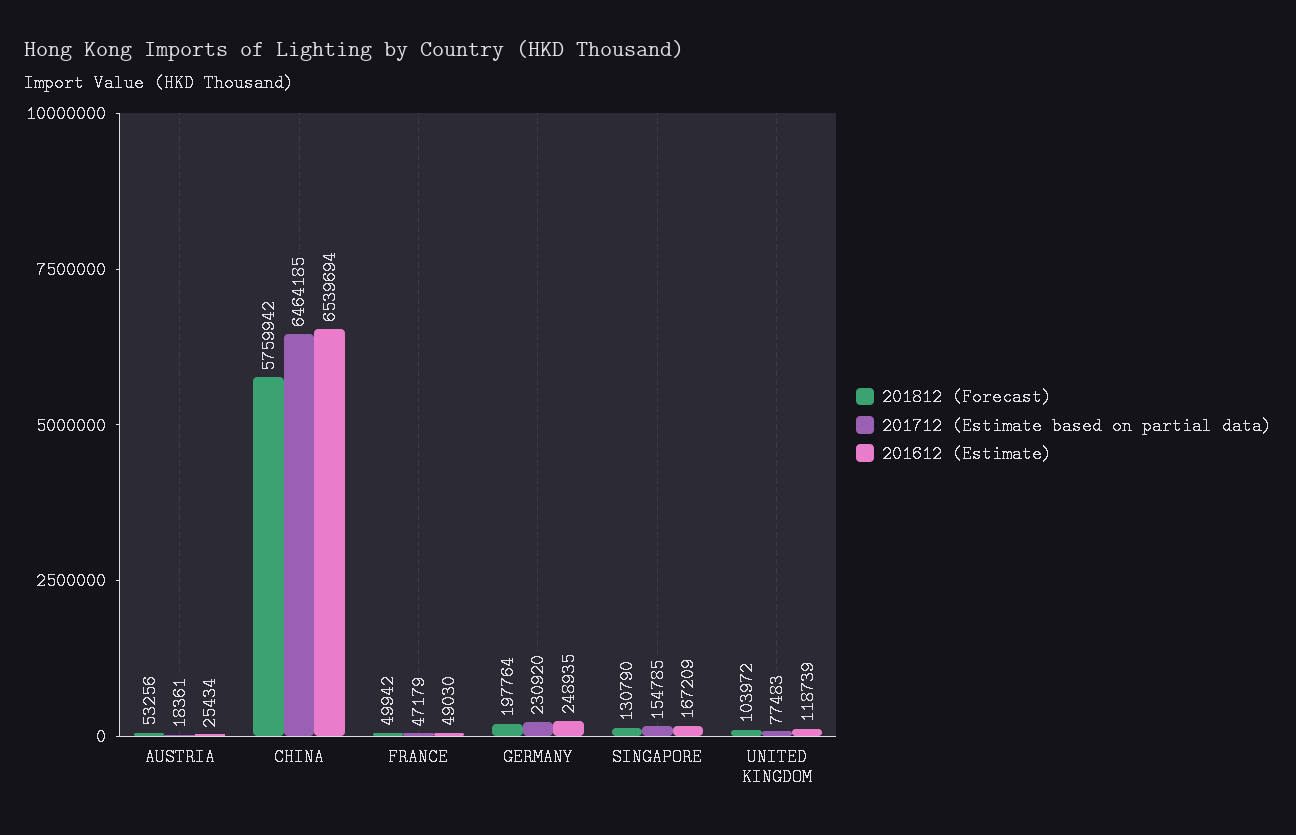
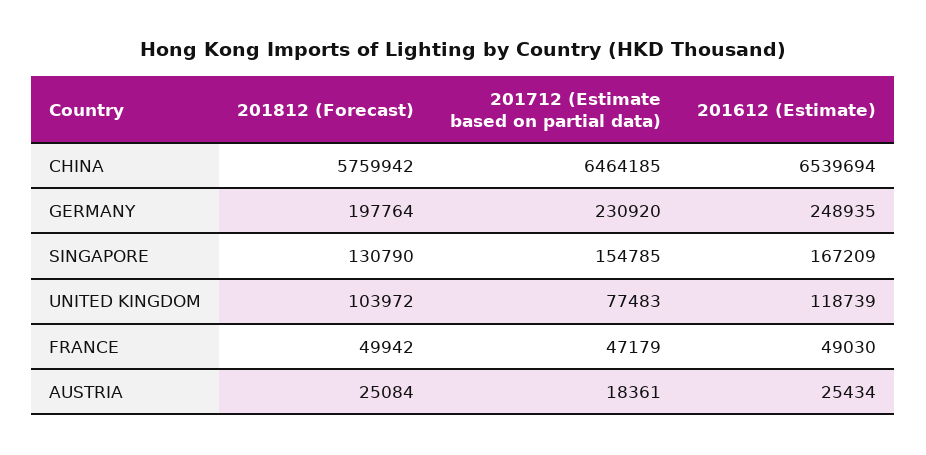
201812 (Forecast), AUSTRIA: 53256 -> 25084

